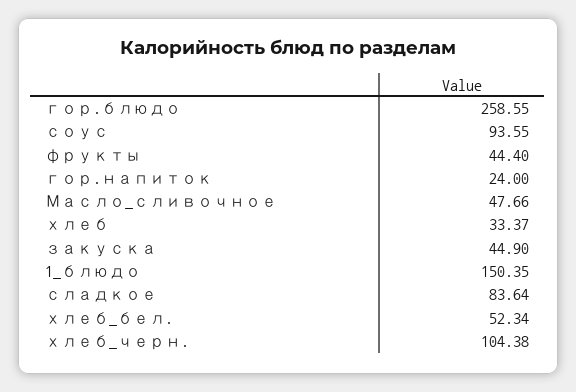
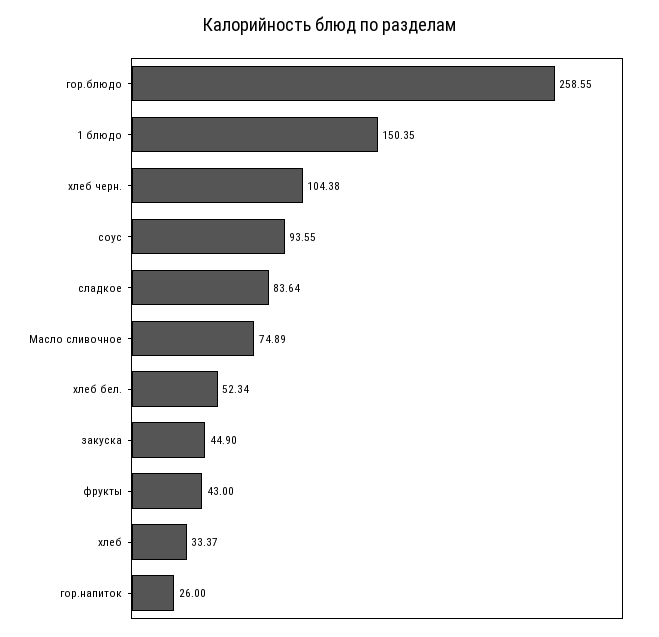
фрукты: 44.4 -> 43
гор.напиток: 24 -> 26
Масло_сливочное: 47.66 -> 74.89

